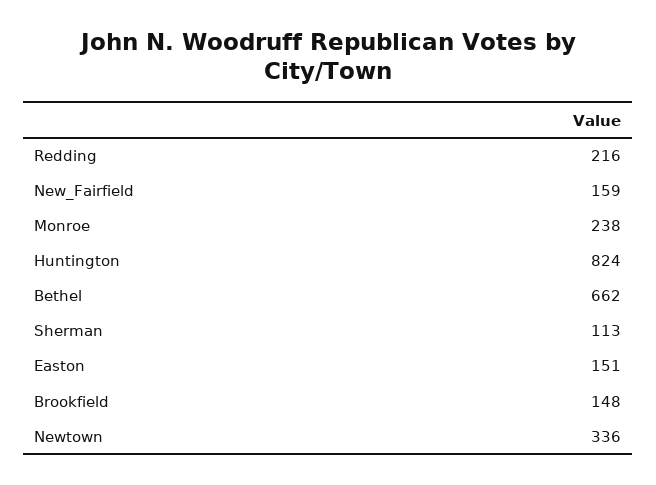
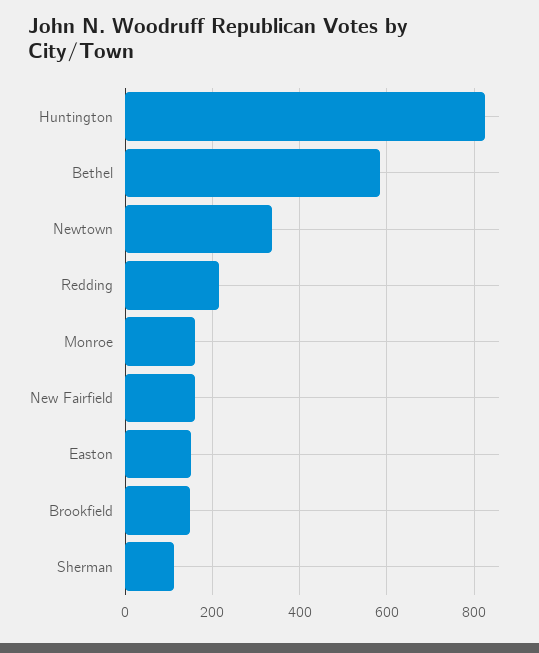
Monroe: 238 -> 160
Bethel: 662 -> 580

